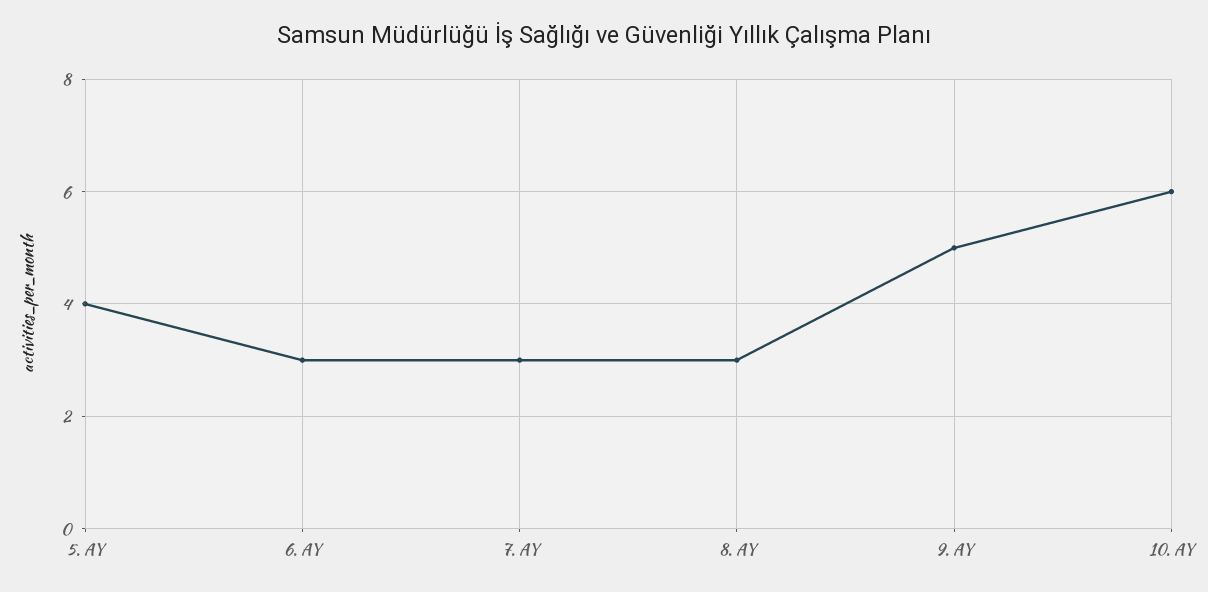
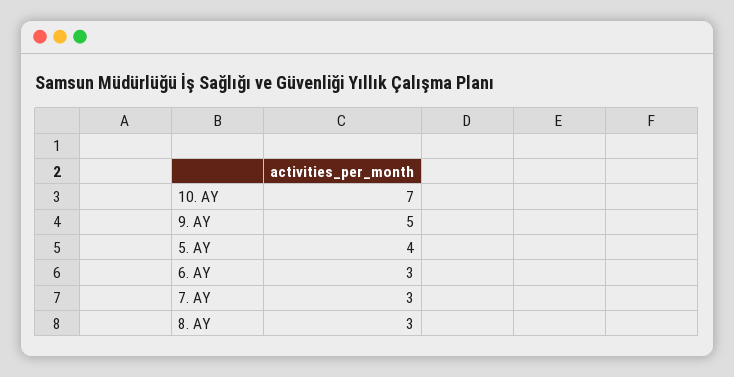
10. AY: 6 -> 7

